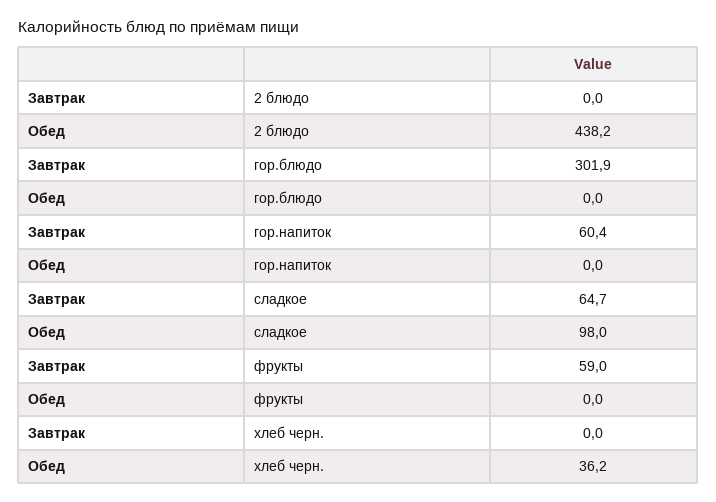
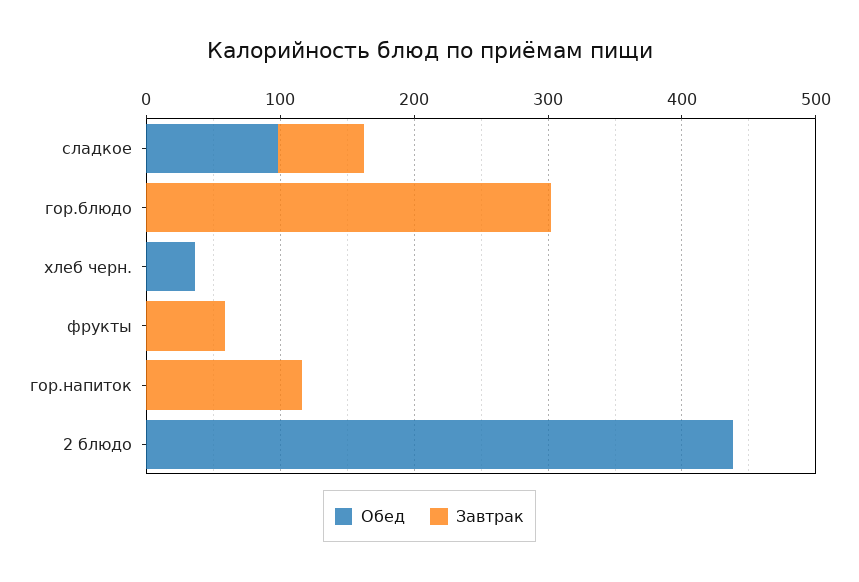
Завтрак, гор.напиток: 60.4 -> 120

